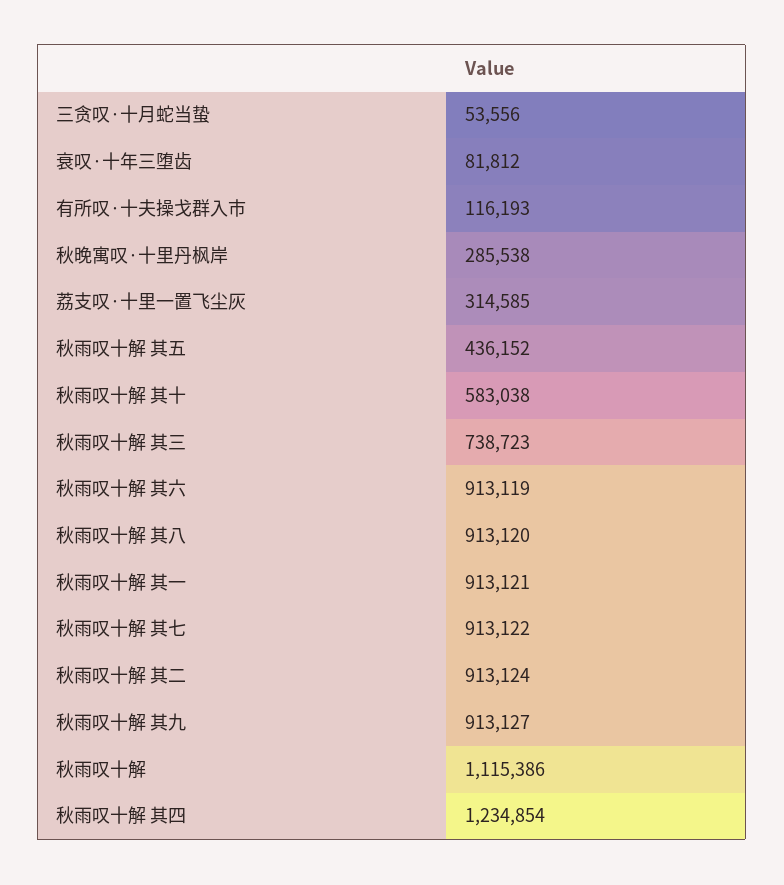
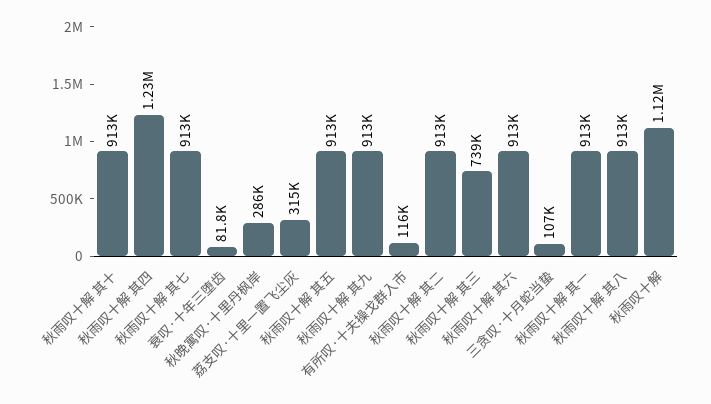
三贪叹·十月蛇当蛰: 53556 -> 107000
秋雨叹十解 其五: 436152 -> 913000
秋雨叹十解 其十: 583038 -> 913000

